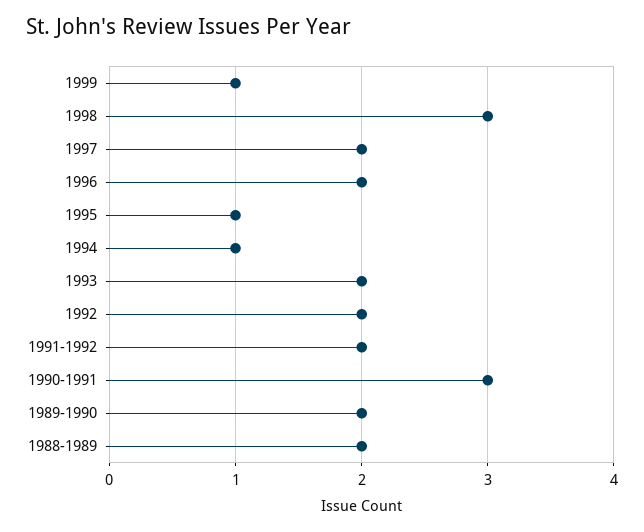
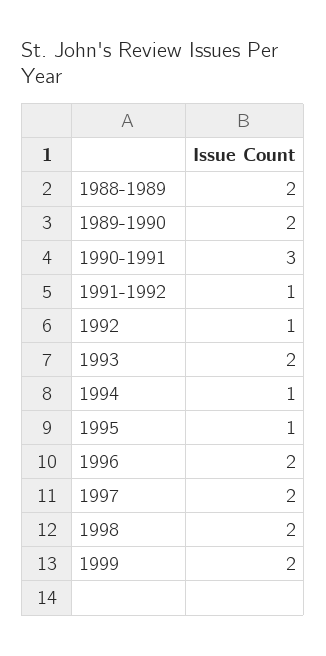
1999: 1 -> 2
1998: 3 -> 2
1992: 2 -> 1
1991-1992: 2 -> 1

